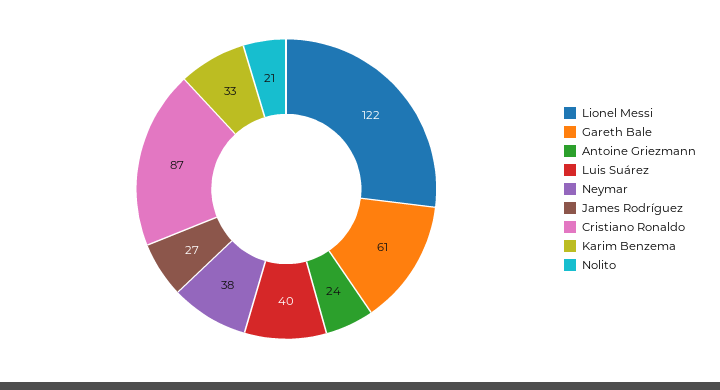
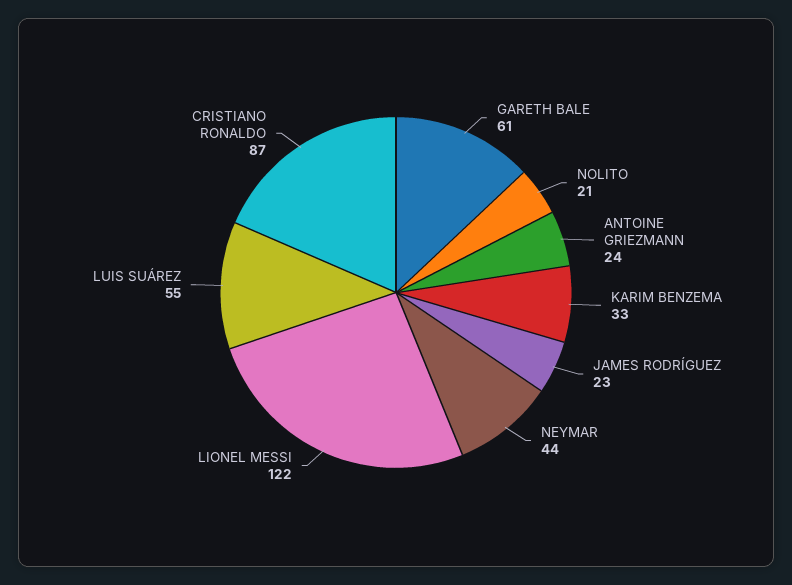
Luis Suárez: 40 -> 55
Neymar: 38 -> 44
James Rodríguez: 27 -> 23

